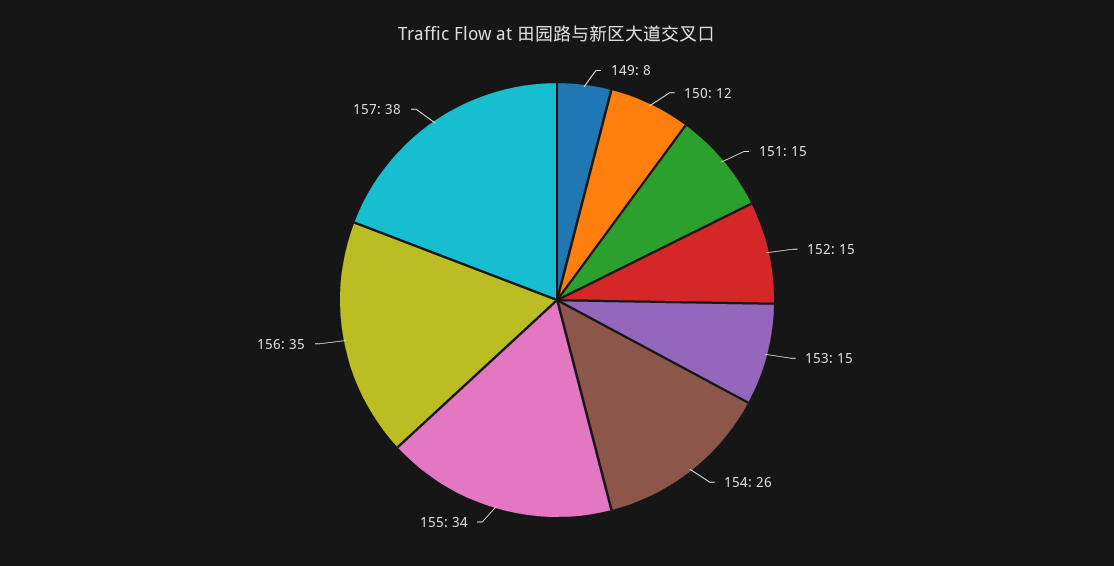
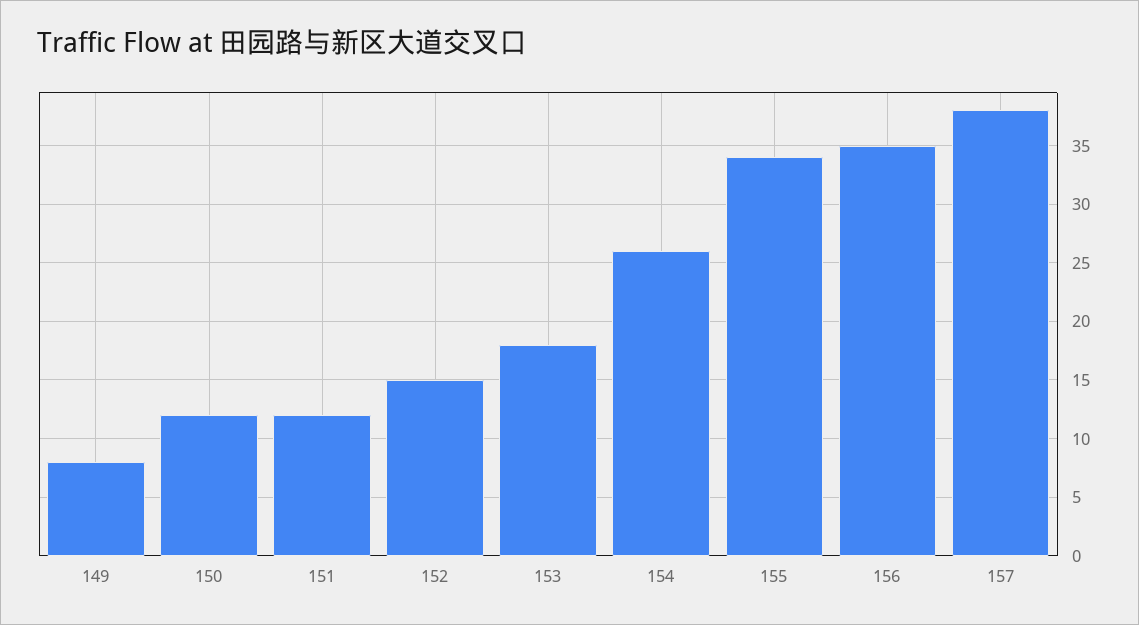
151: 15 -> 12
153: 15 -> 18

